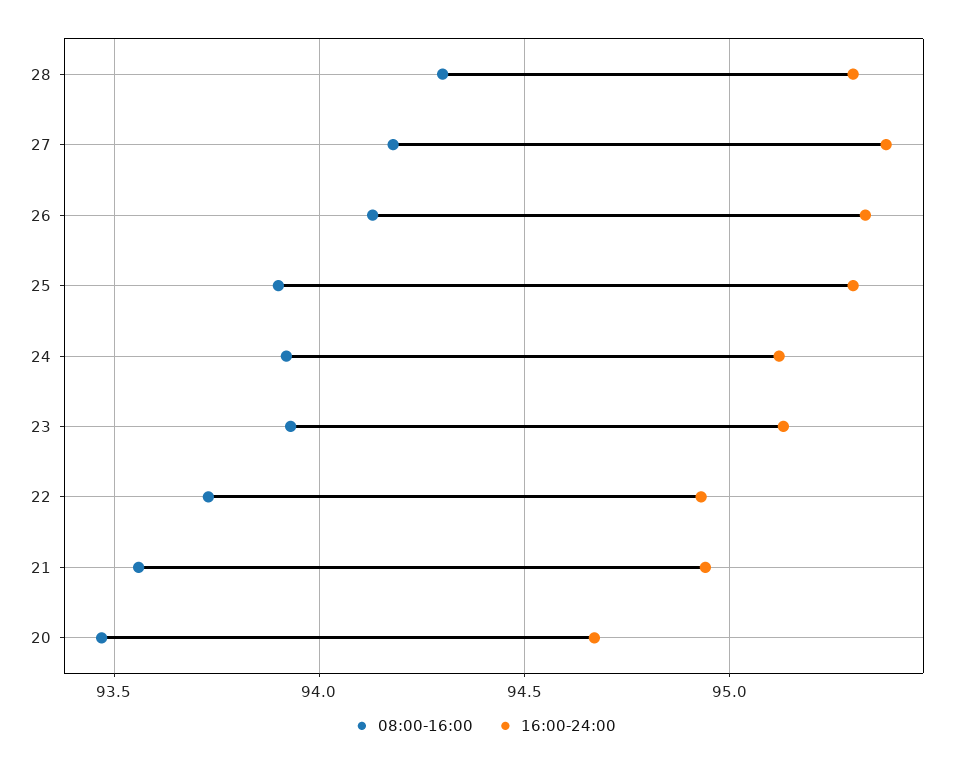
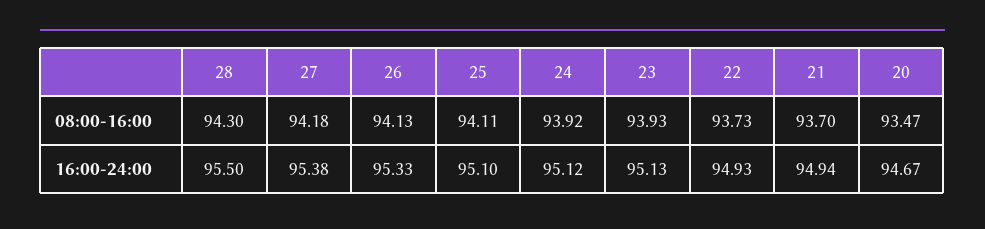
16:00-24:00, 28: 95.3 -> 95.5
08:00-16:00, 25: 93.9 -> 94.11
16:00-24:00, 25: 95.3 -> 95.1
08:00-16:00, 21: 93.55 -> 93.7

